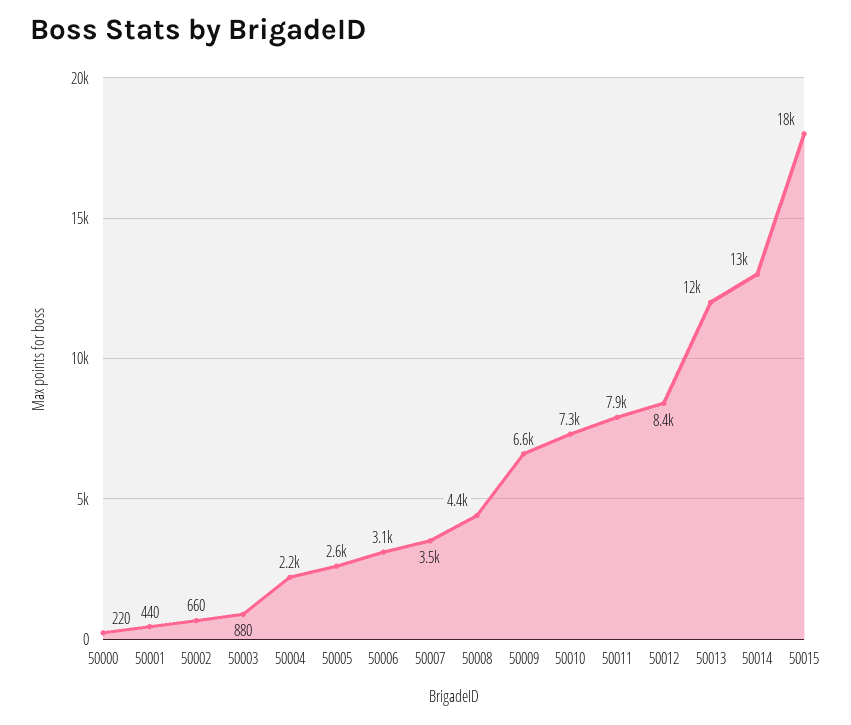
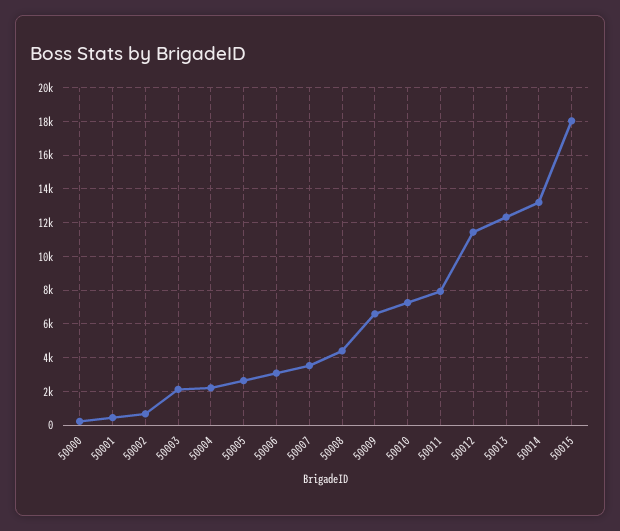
50003: 880 -> 2000
50012: 8400 -> 11500

